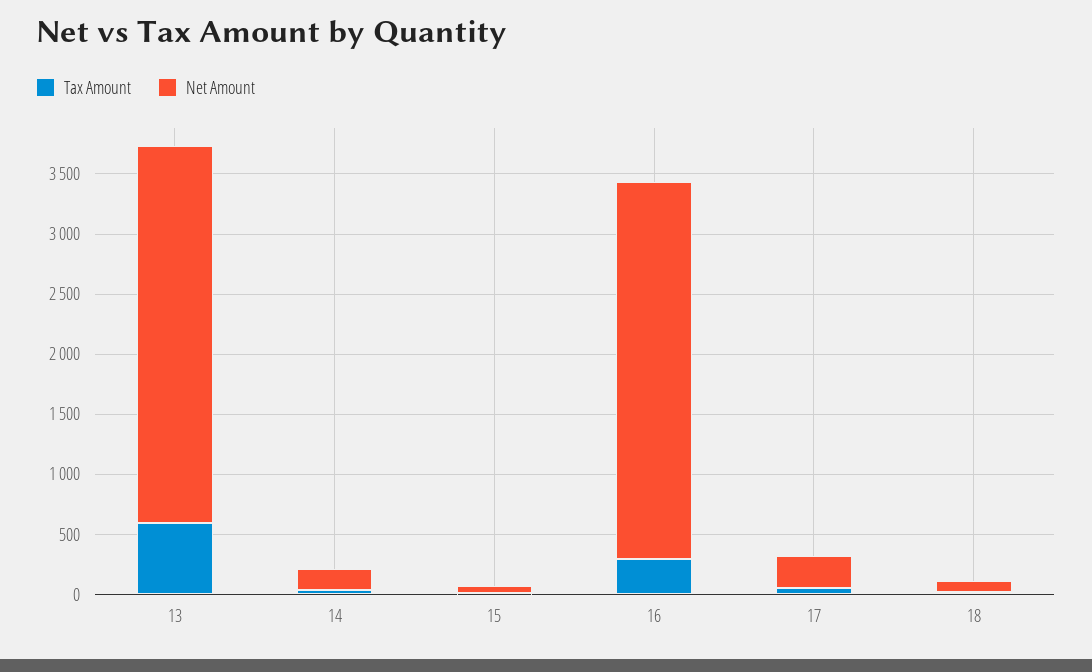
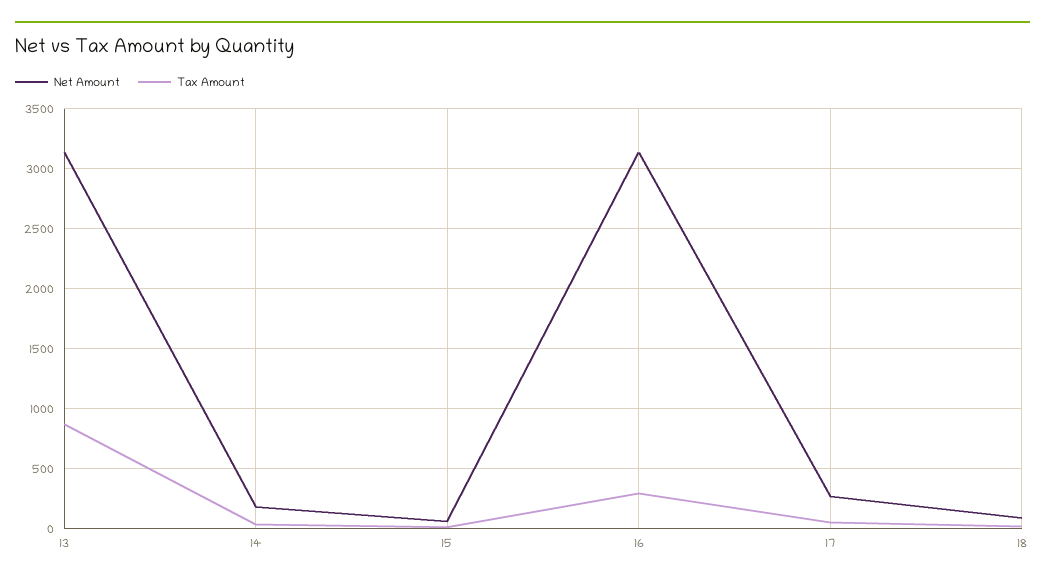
Tax Amount, 13: 600 -> 900

